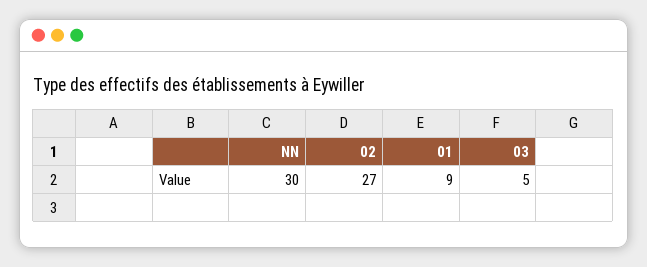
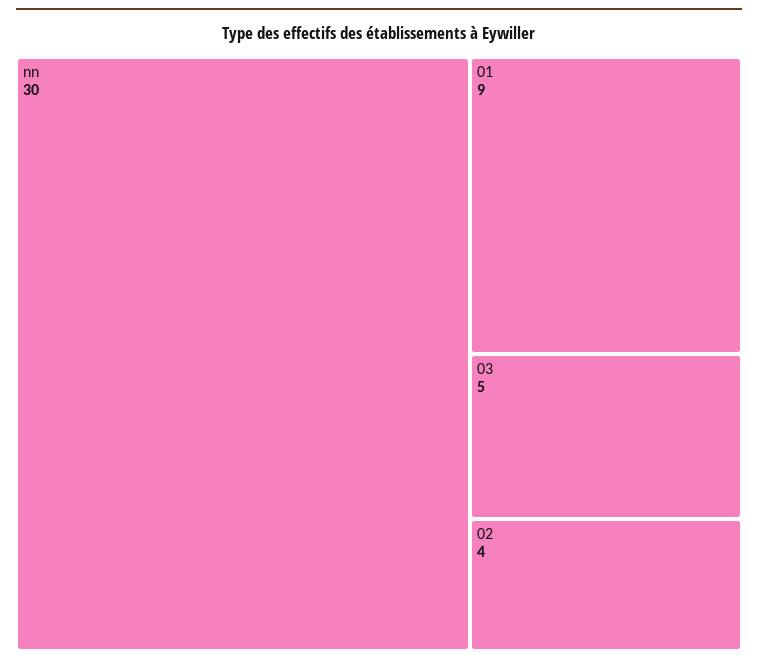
02: 27 -> 4

